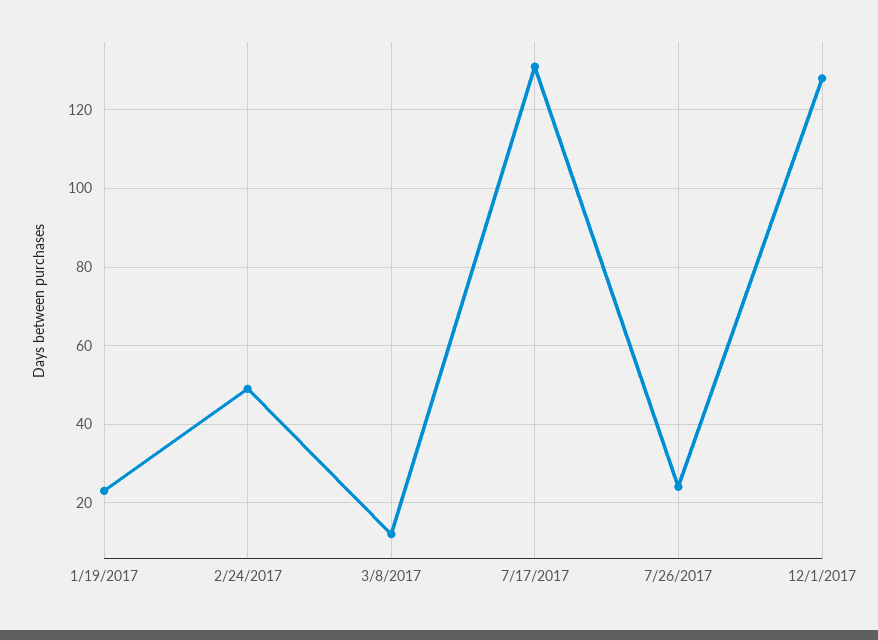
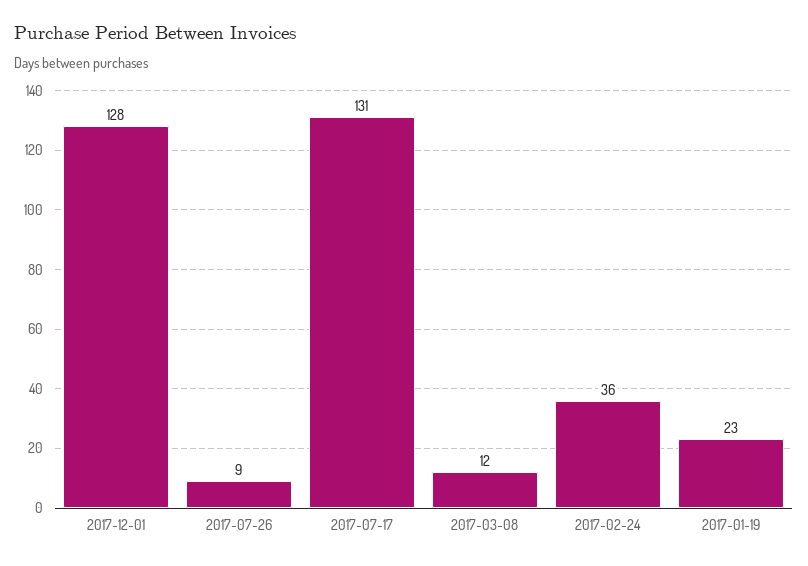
2/24/2017: 50 -> 36
7/26/2017: 25 -> 9

